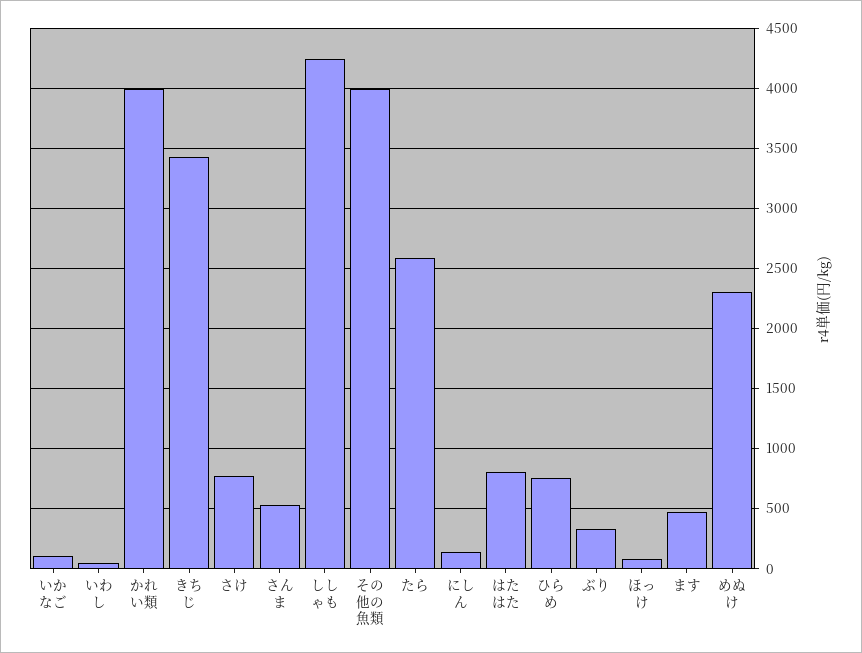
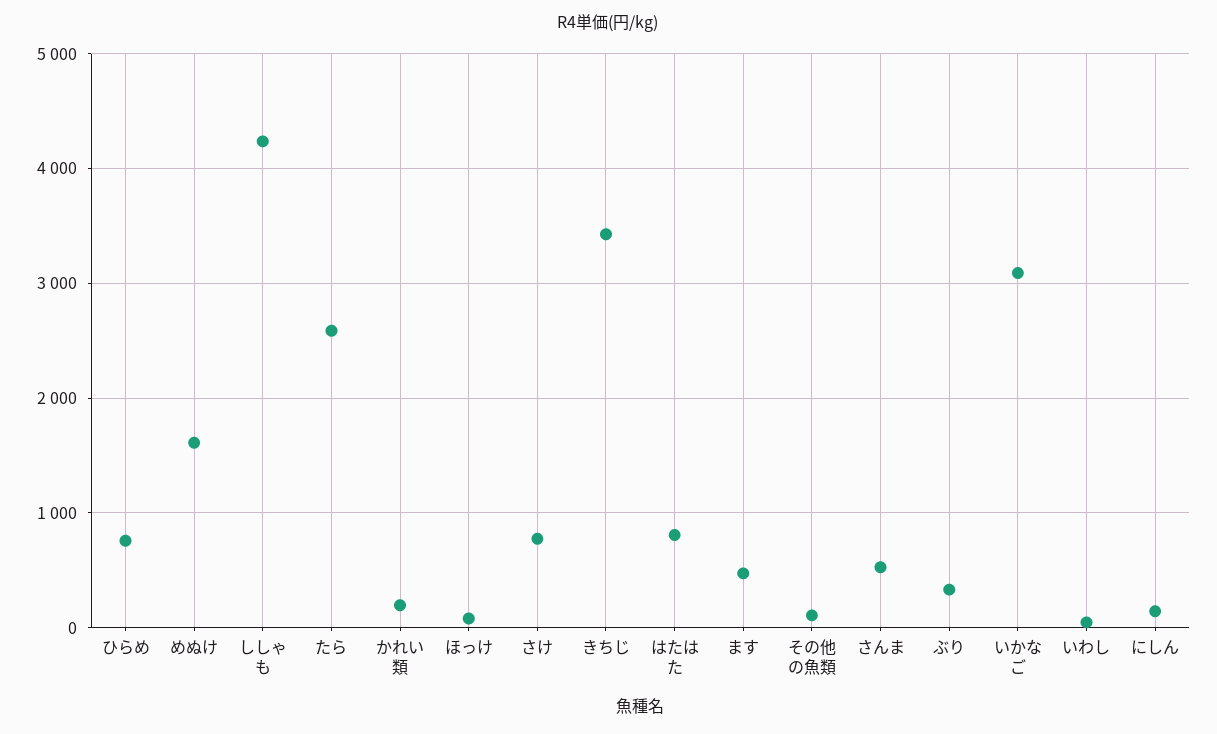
いかなご: 100 -> 3100
かれい類: 4000 -> 200
その他の魚類: 4000 -> 100
めぬけ: 2300 -> 1600

